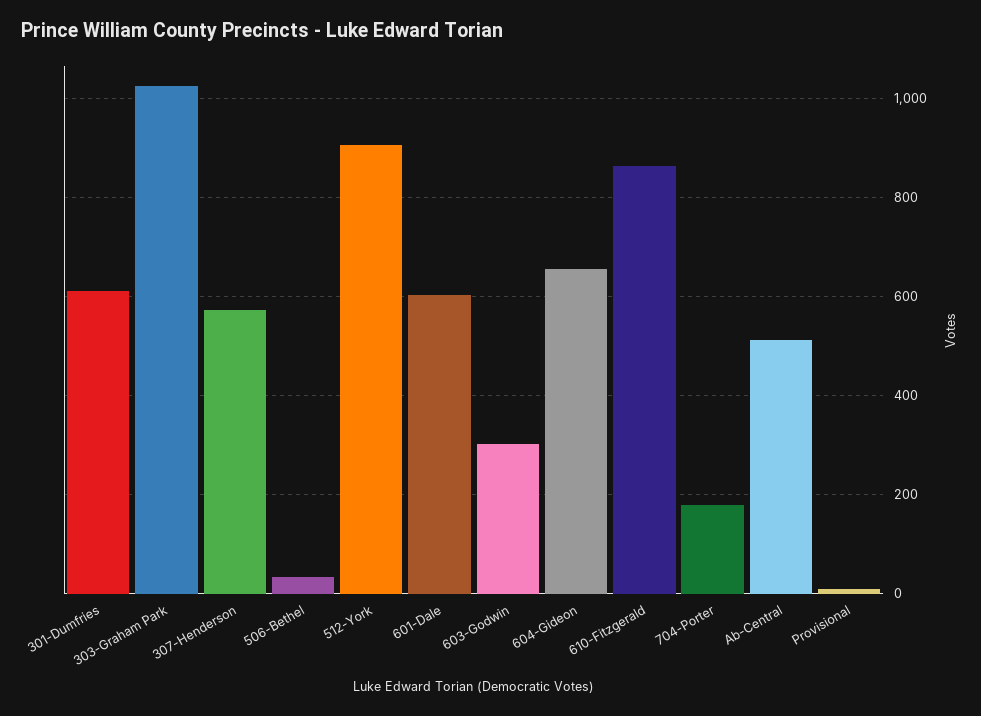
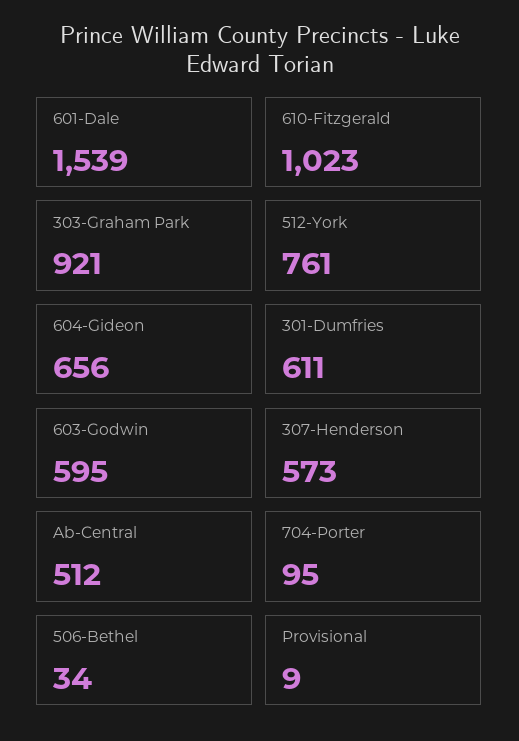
303-Graham Park: 1020 -> 921
512-York: 900 -> 761
601-Dale: 600 -> 1539
603-Godwin: 300 -> 595
610-Fitzgerald: 860 -> 1023
704-Porter: 180 -> 95

